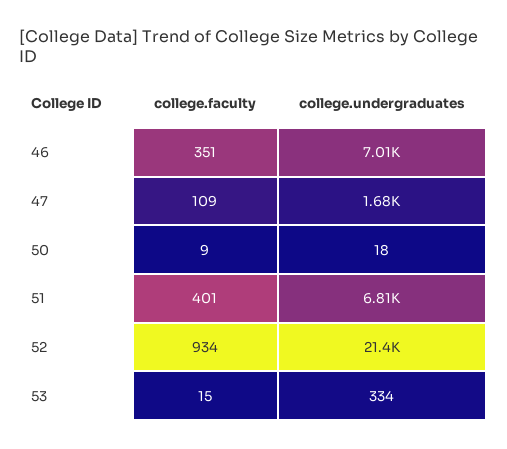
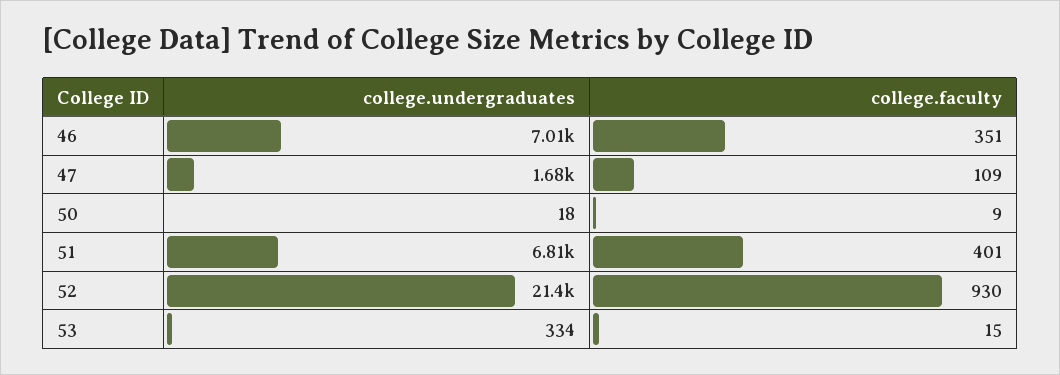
college.faculty, 52: 934 -> 930

